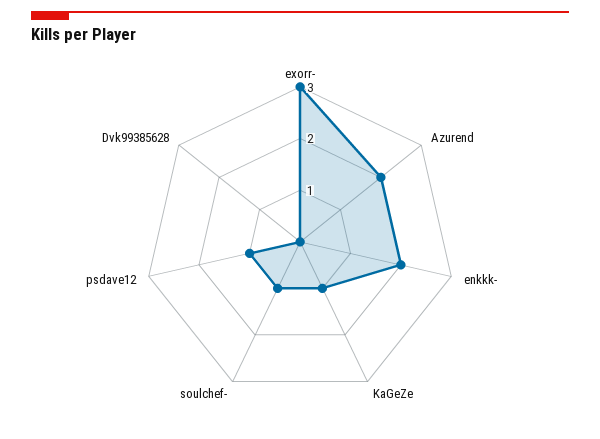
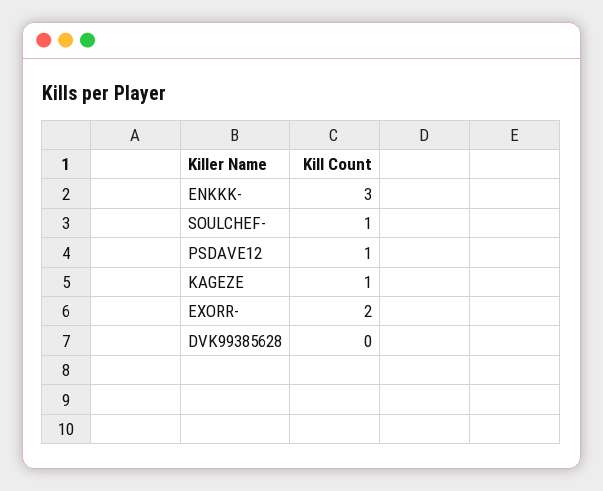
exorr-: 3 -> 2
Azurend: 2 -> none
enkkk-: 2 -> 3

